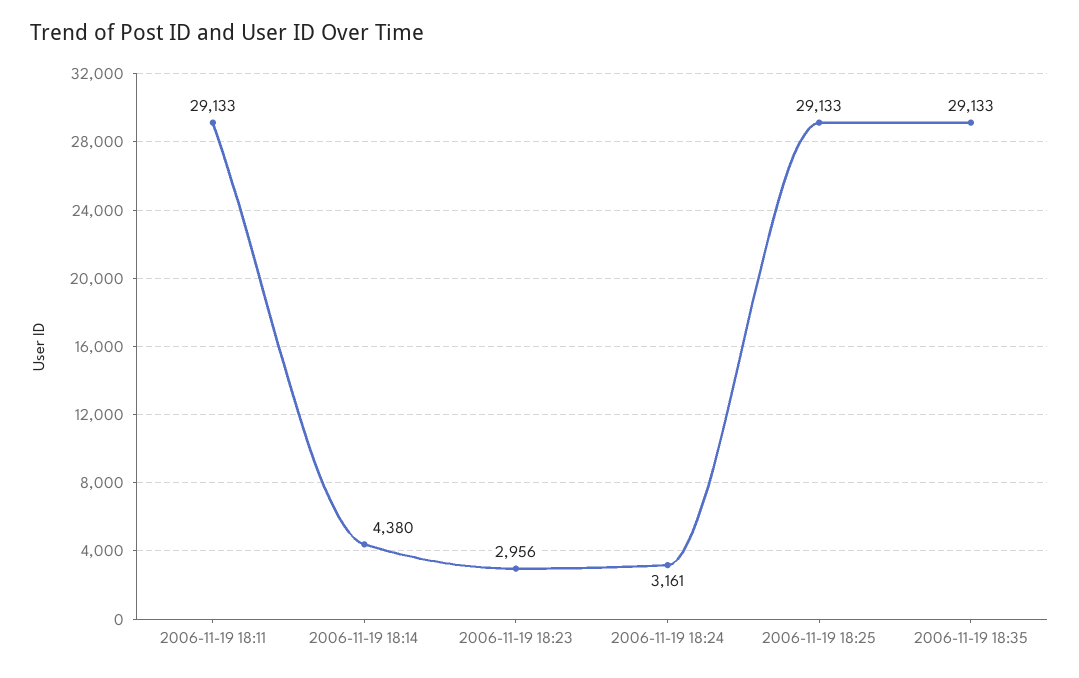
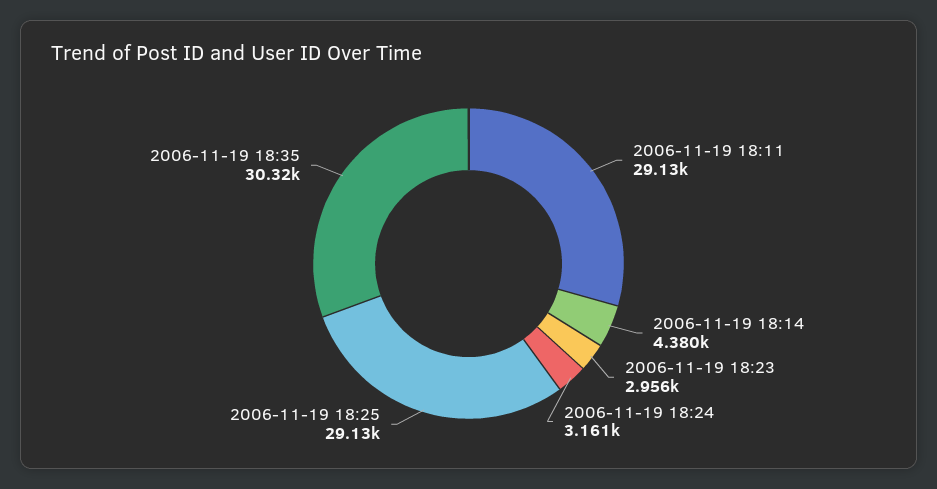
2006-11-19 18:35: 29133 -> 30320

